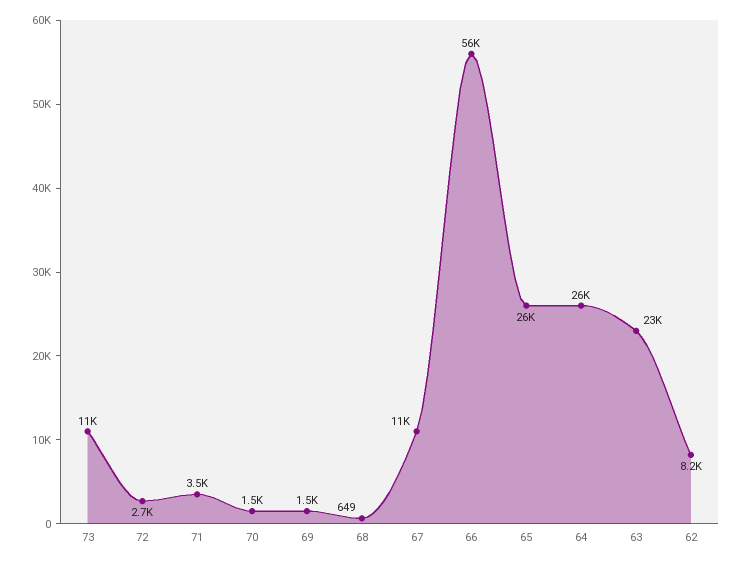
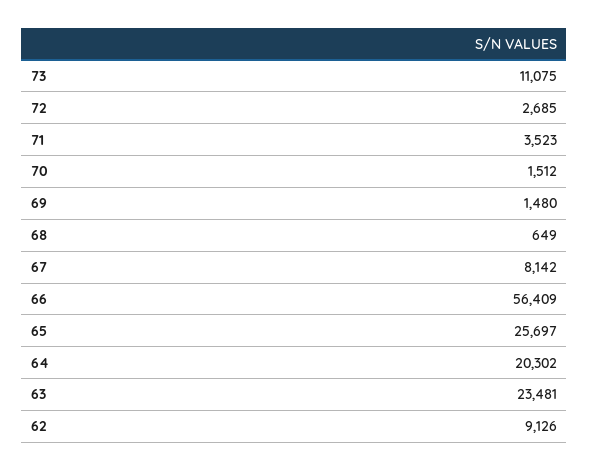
67: 11000 -> 8142
64: 26000 -> 20302
62: 8200 -> 9126

